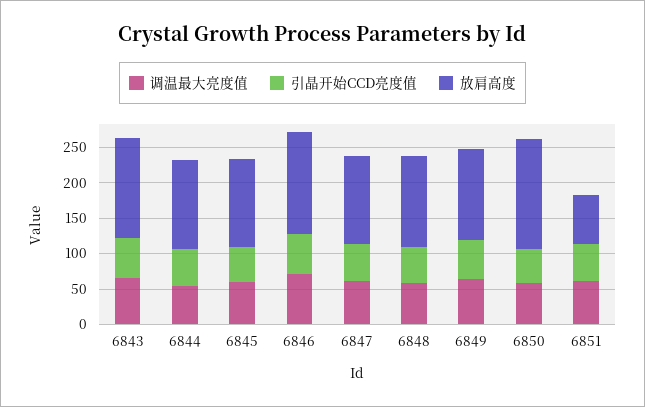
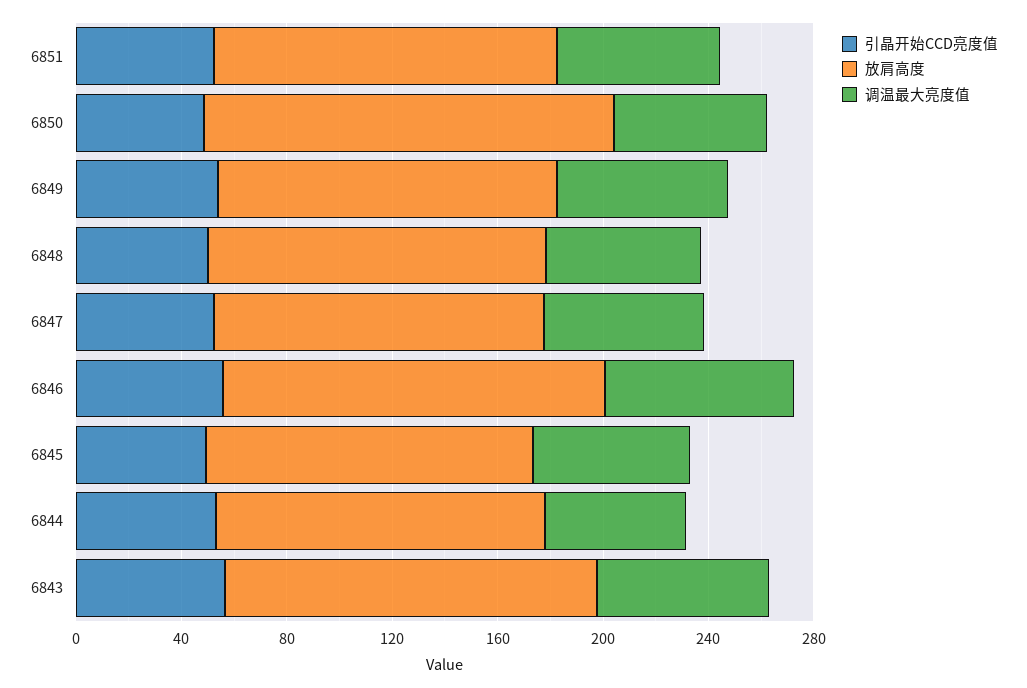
放肩高度, 6851: 75 -> 130

